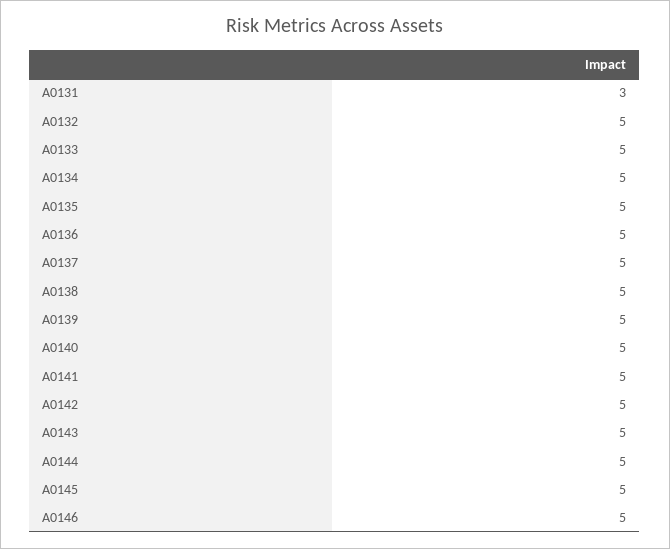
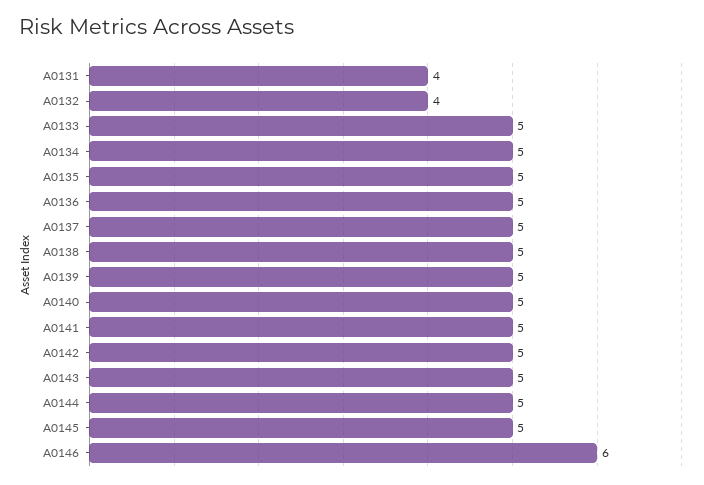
A0131: 3 -> 4
A0132: 5 -> 4
A0146: 5 -> 6

